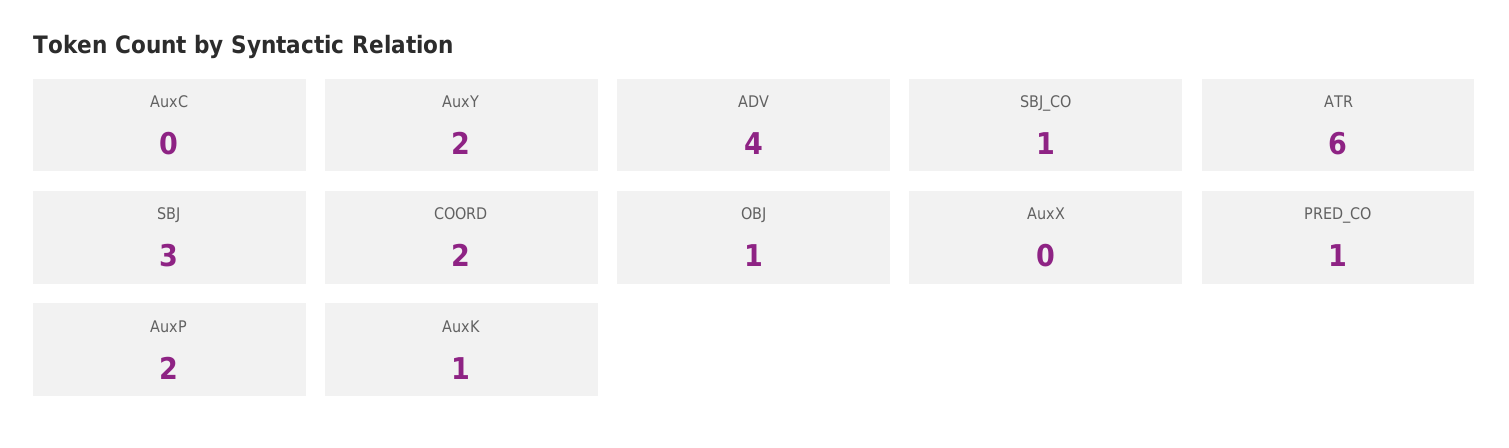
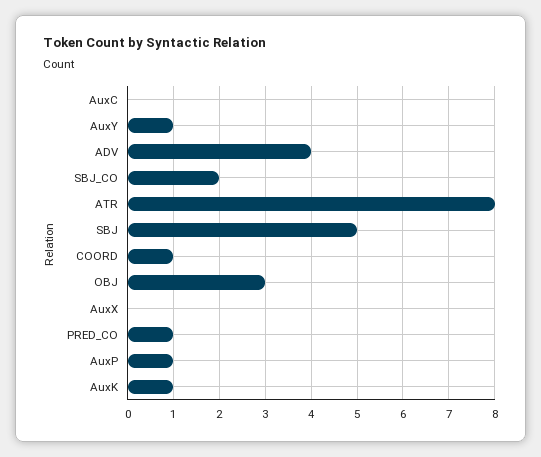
AuxY: 2 -> 1
SBJ_CO: 1 -> 2
ATR: 6 -> 8
SBJ: 3 -> 5
COORD: 2 -> 1
OBJ: 1 -> 3
AuxP: 2 -> 1

